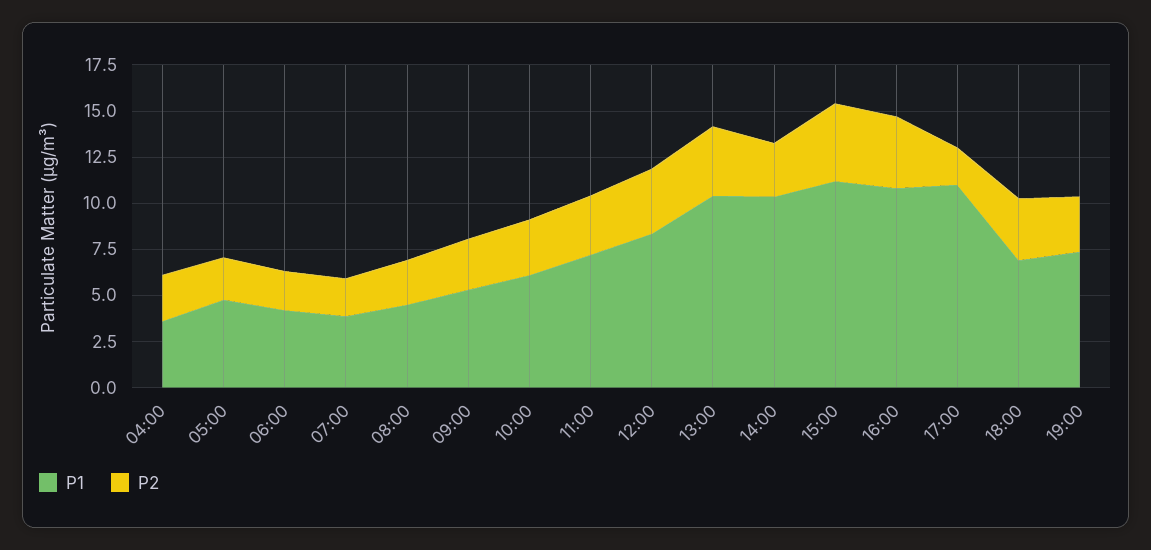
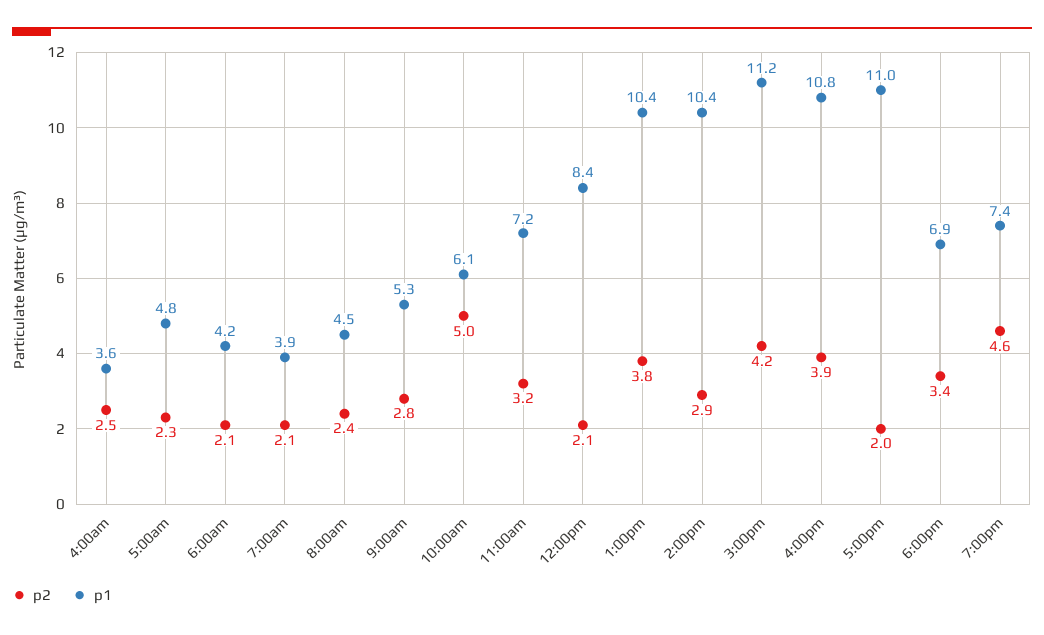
P2, 10:00: 3 -> 5
P2, 12:00: 3.5 -> 2.1
P2, 19:00: 3 -> 4.6

